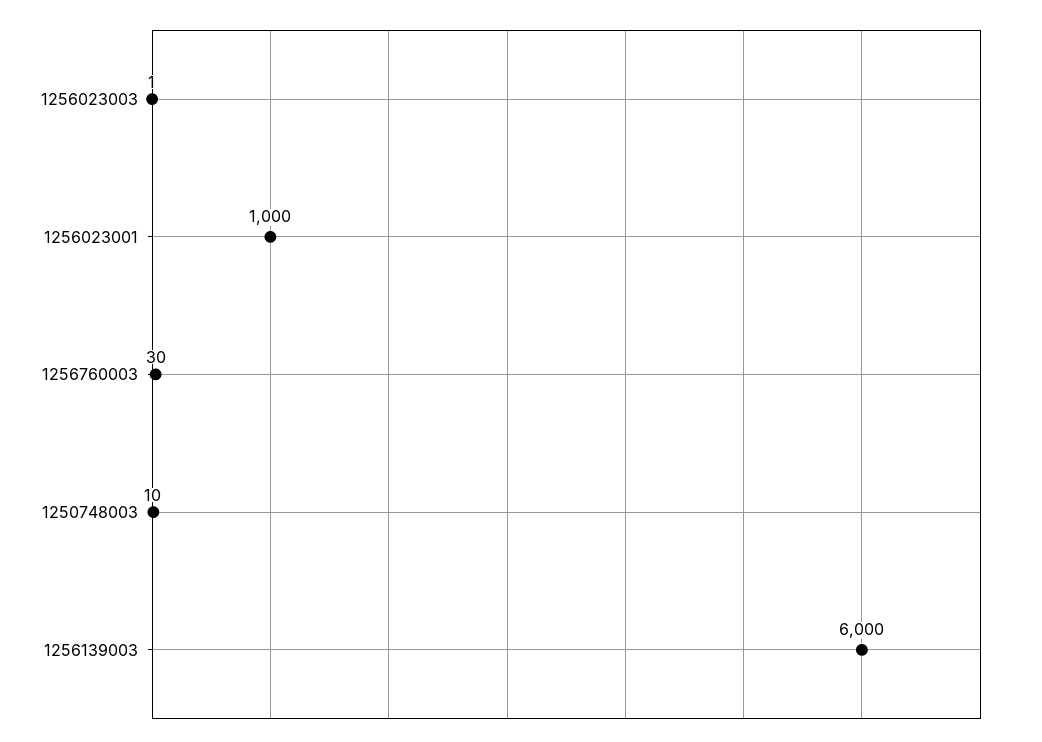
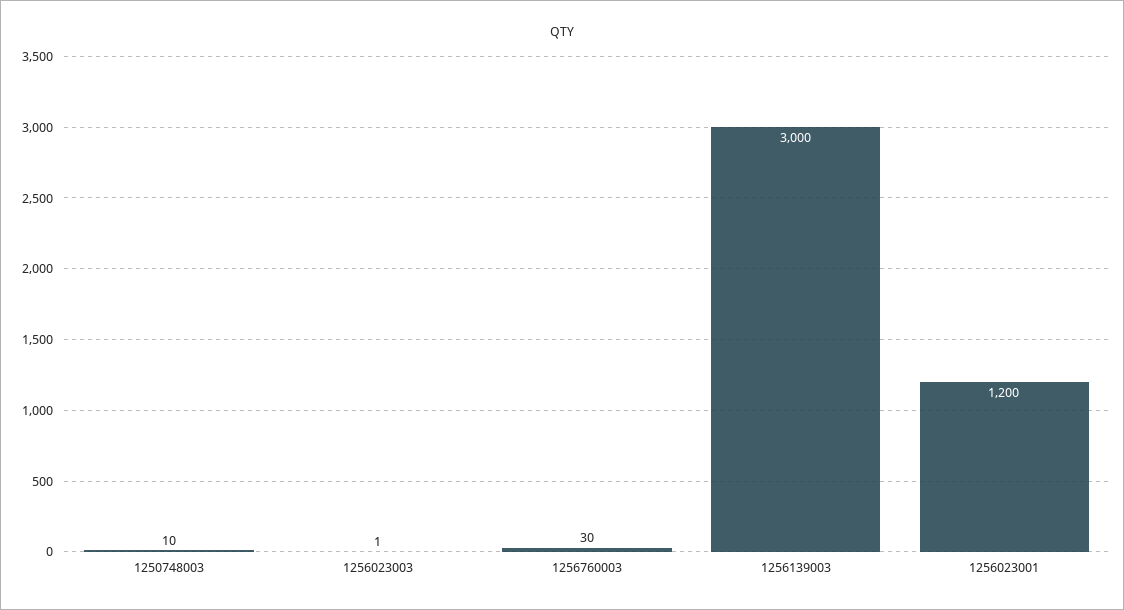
1256023001: 1000 -> 1200
1256139003: 6000 -> 3000

